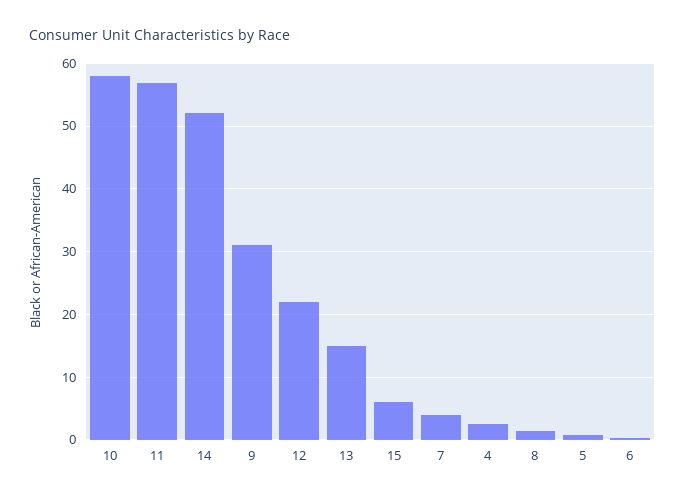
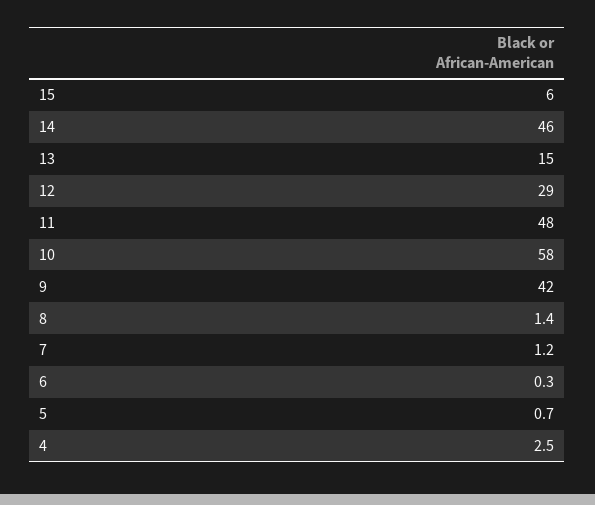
11: 57 -> 48
14: 52 -> 46
9: 31 -> 42
12: 22 -> 29
7: 4 -> 1.2

